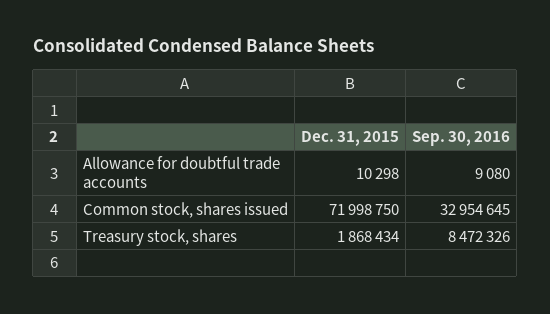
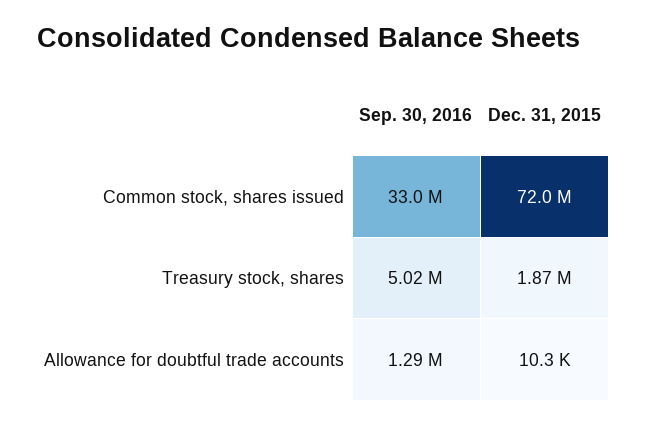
Sep. 30, 2016, Allowance for doubtful trade accounts: 9080 -> 1290000
Sep. 30, 2016, Treasury stock, shares: 8472326 -> 5020000

